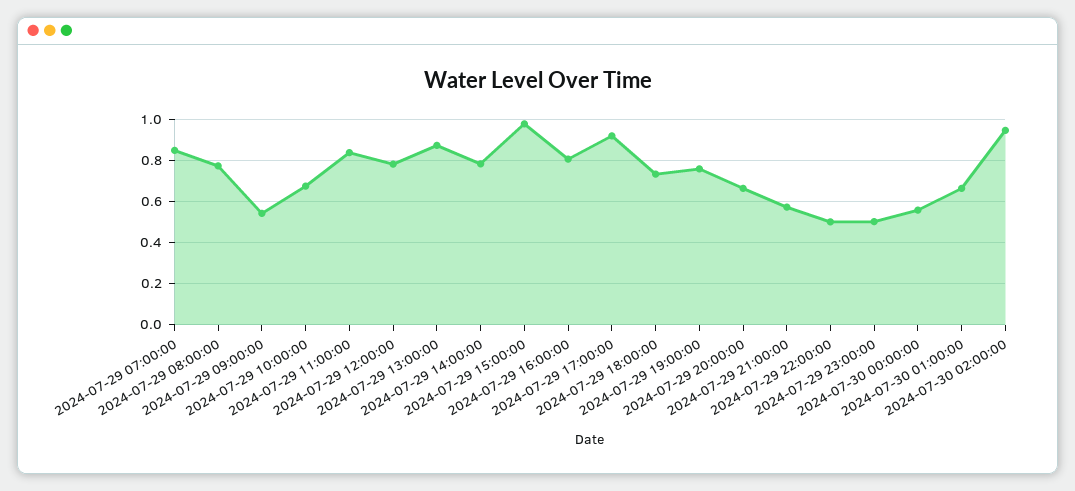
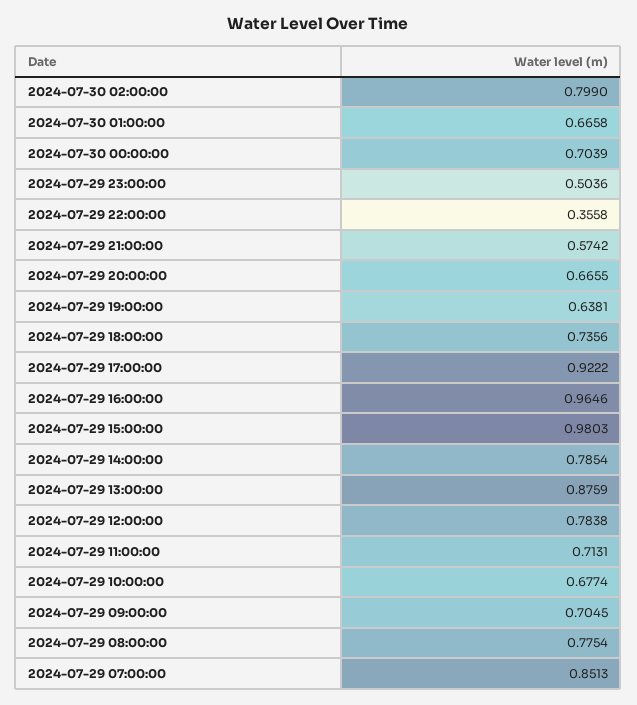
2024-07-29 09:00:00: 0.55 -> 0.7045
2024-07-29 11:00:00: 0.85 -> 0.7131
2024-07-29 16:00:00: 0.8 -> 0.9646
2024-07-29 19:00:00: 0.75 -> 0.6381
2024-07-29 22:00:00: 0.5 -> 0.3558
2024-07-30 00:00:00: 0.55 -> 0.7039
2024-07-30 02:00:00: 0.95 -> 0.799

